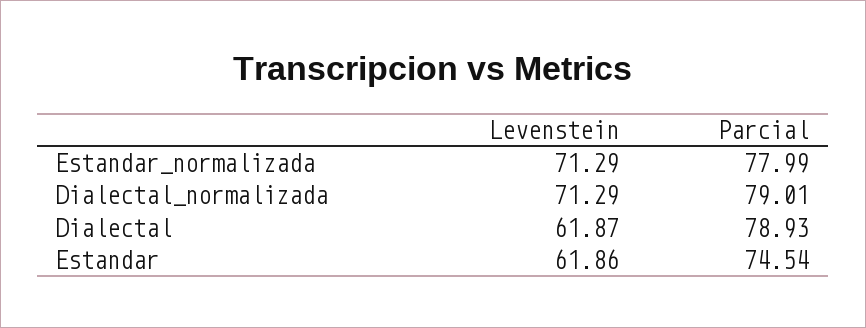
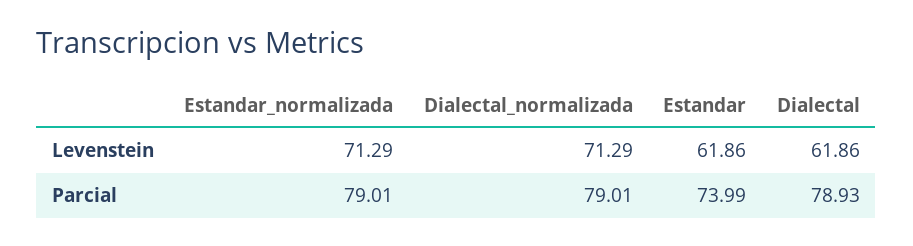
Parcial, Estandar_normalizada: 77.99 -> 79.01
Levenstein, Dialectal: 61.87 -> 61.86
Parcial, Estandar: 74.54 -> 73.99

